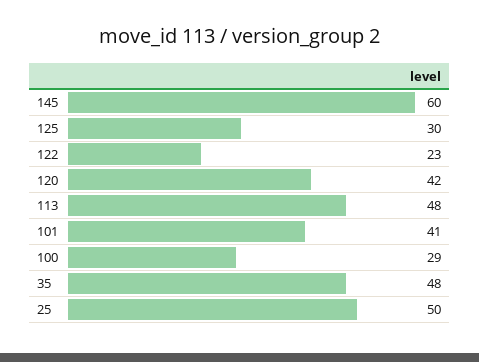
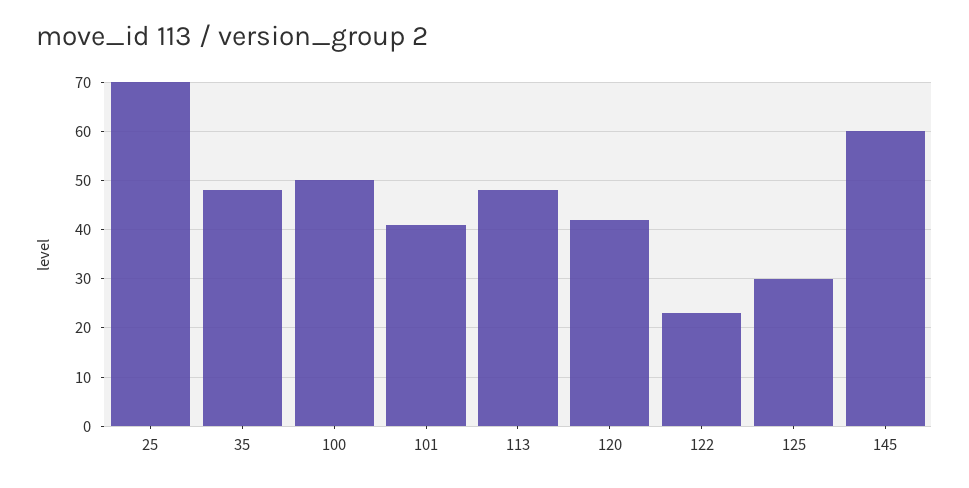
100: 29 -> 50
25: 50 -> 70

